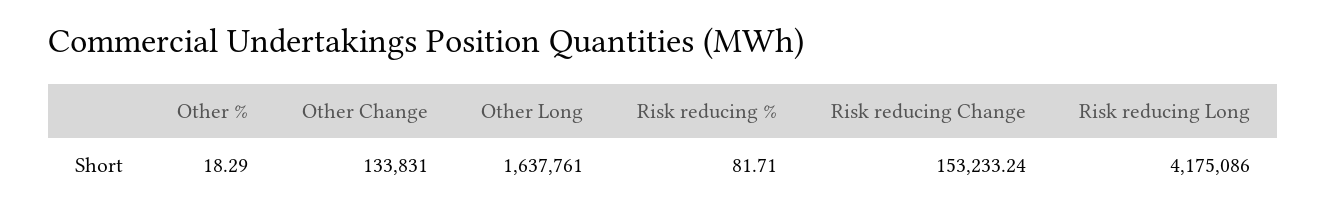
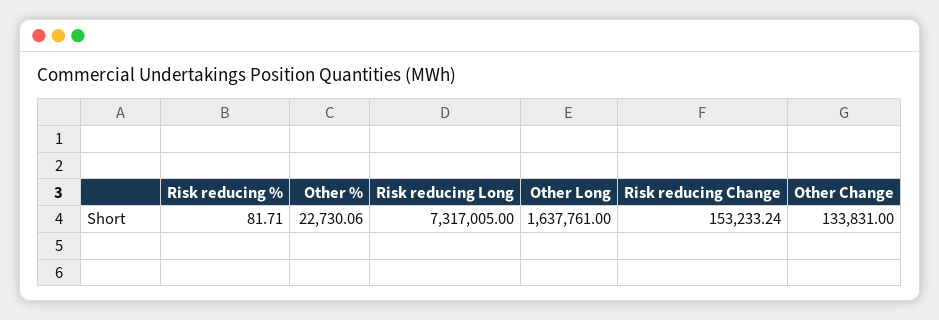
Other %: 18.29 -> 22730.06
Risk reducing Long: 4175086 -> 7317005

